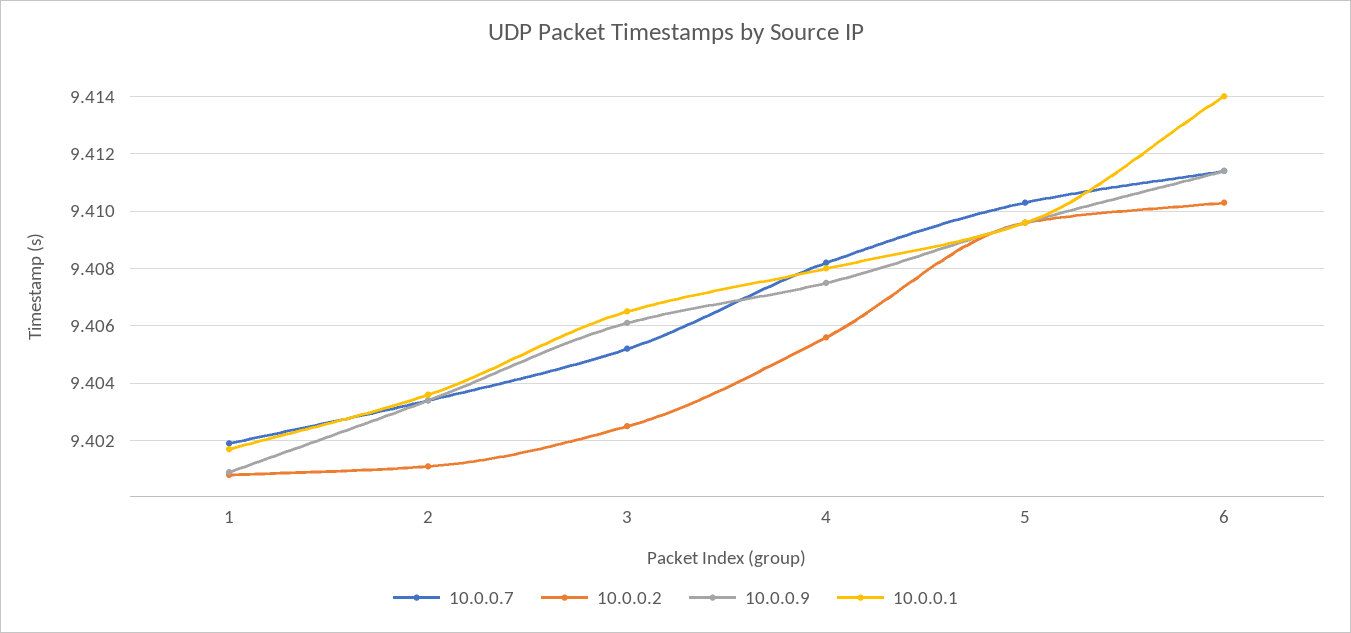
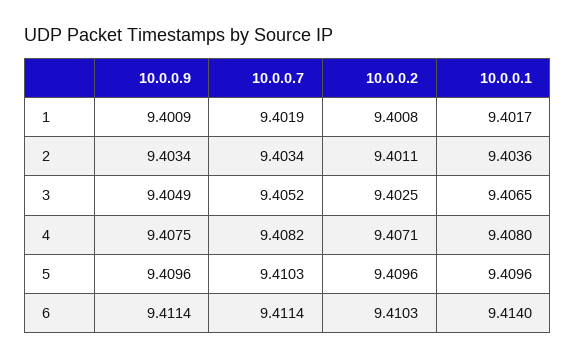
10.0.0.9, 3: 9.406 -> 9.4049
10.0.0.2, 4: 9.4055 -> 9.4071

